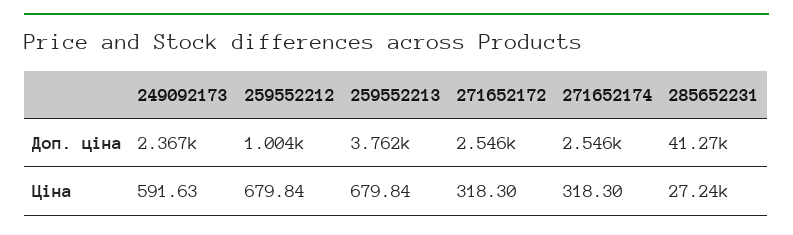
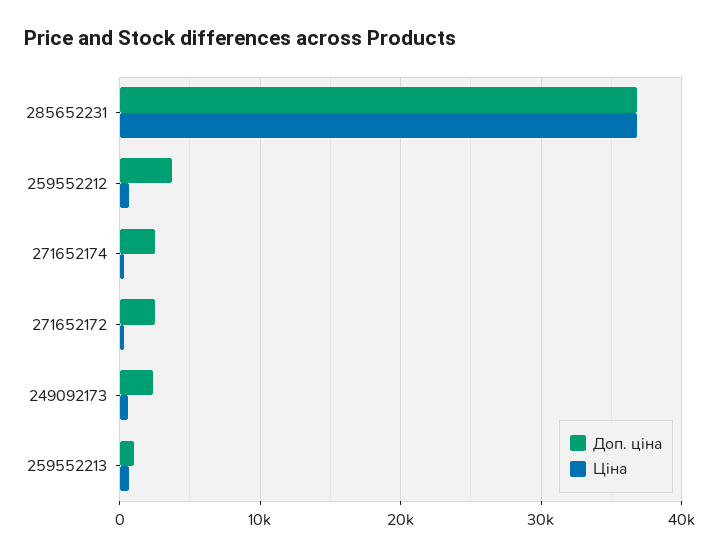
Доп. ціна, 259552212: 1004 -> 4000
Доп. ціна, 259552213: 3762 -> 1000
Доп. ціна, 285652231: 41270 -> 37000
Ціна, 285652231: 27240 -> 37000

